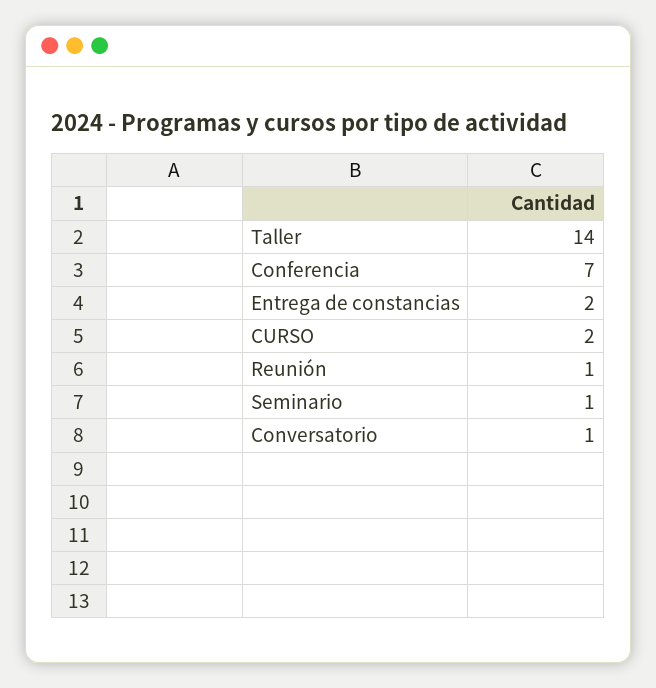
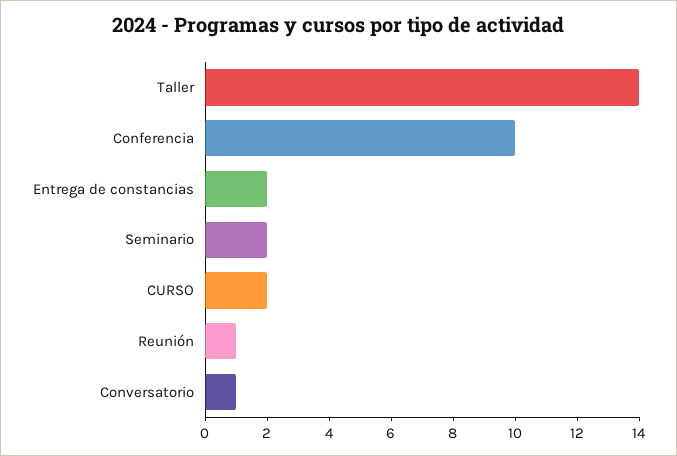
Conferencia: 7 -> 10
Seminario: 1 -> 2

